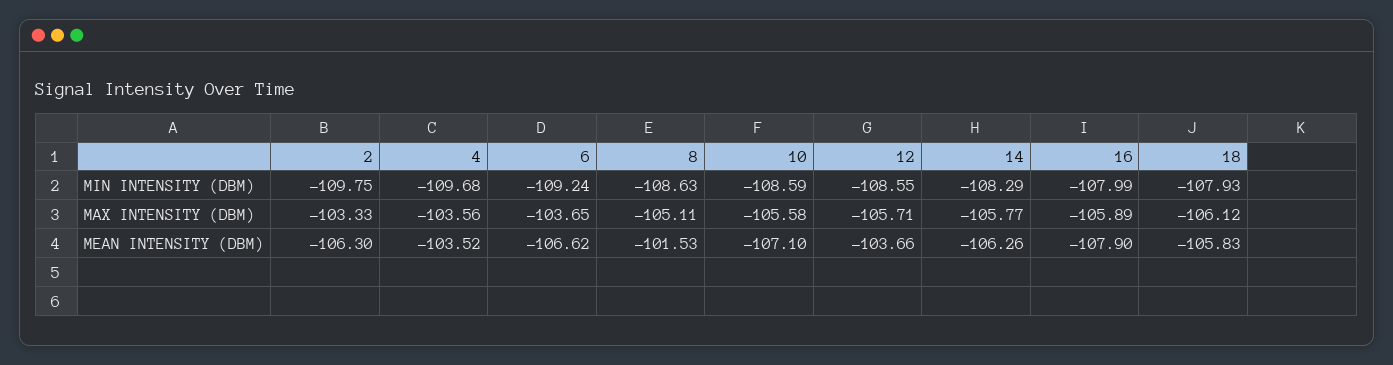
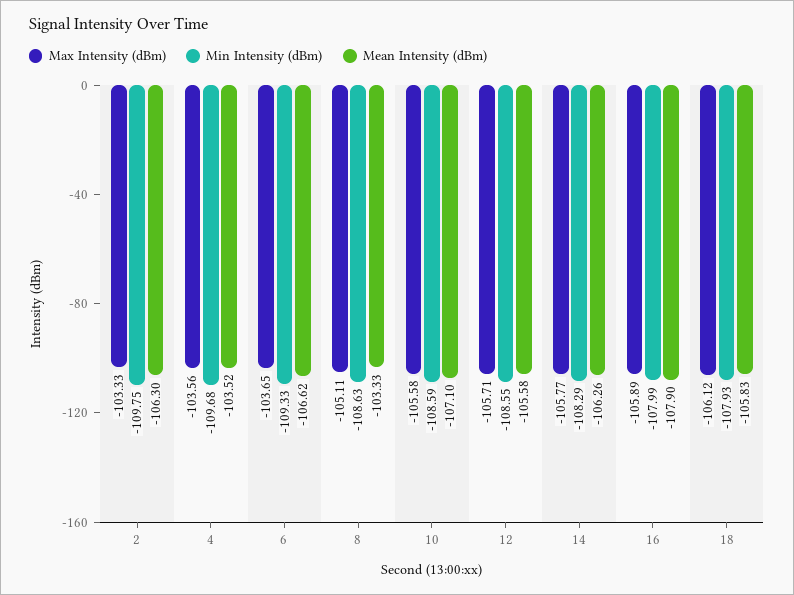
MIN INTENSITY (DBM), 6: -109.24 -> -109.33
MEAN INTENSITY (DBM), 8: -101.53 -> -103.33
MEAN INTENSITY (DBM), 12: -103.66 -> -105.58

